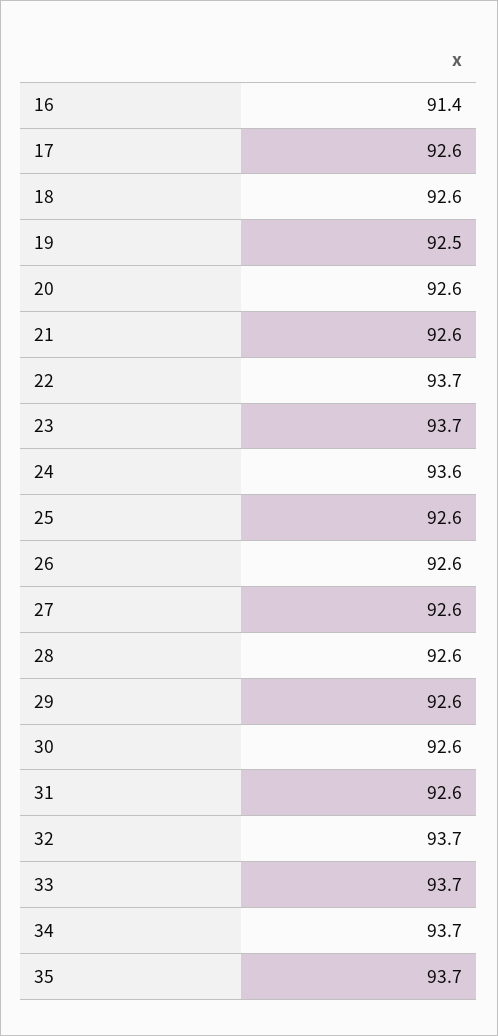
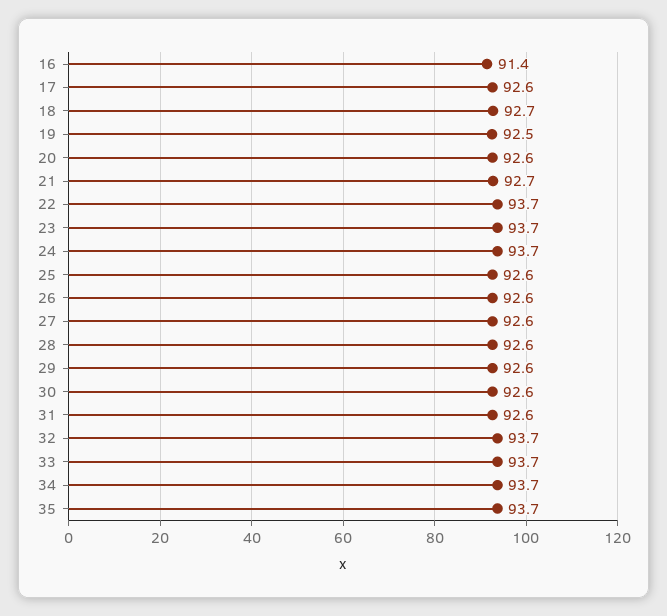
18: 92.6 -> 92.7
21: 92.6 -> 92.7
24: 93.6 -> 93.7

